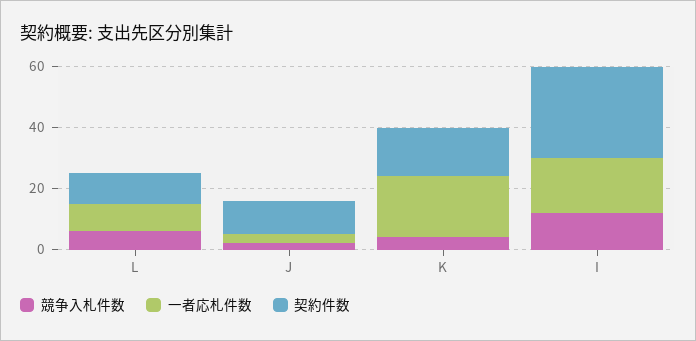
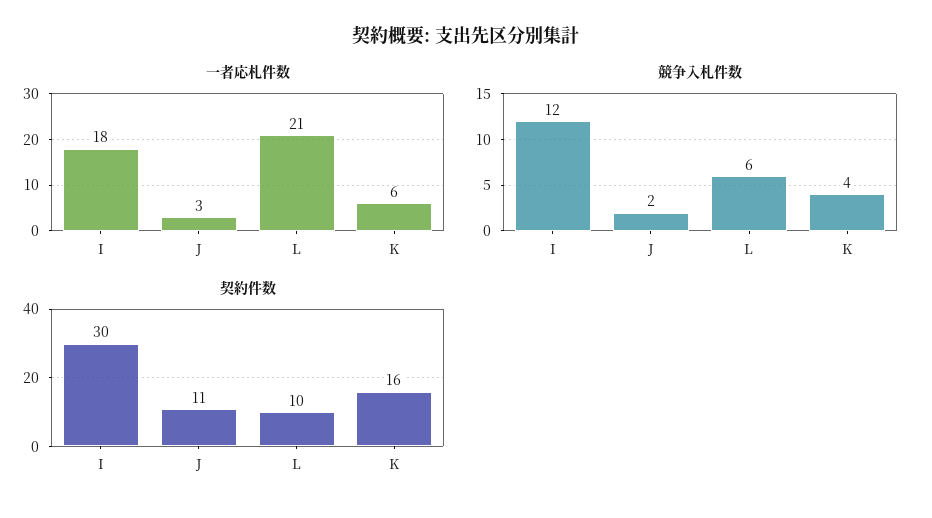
一者応札件数, L: 10 -> 21
一者応札件数, K: 20 -> 6

